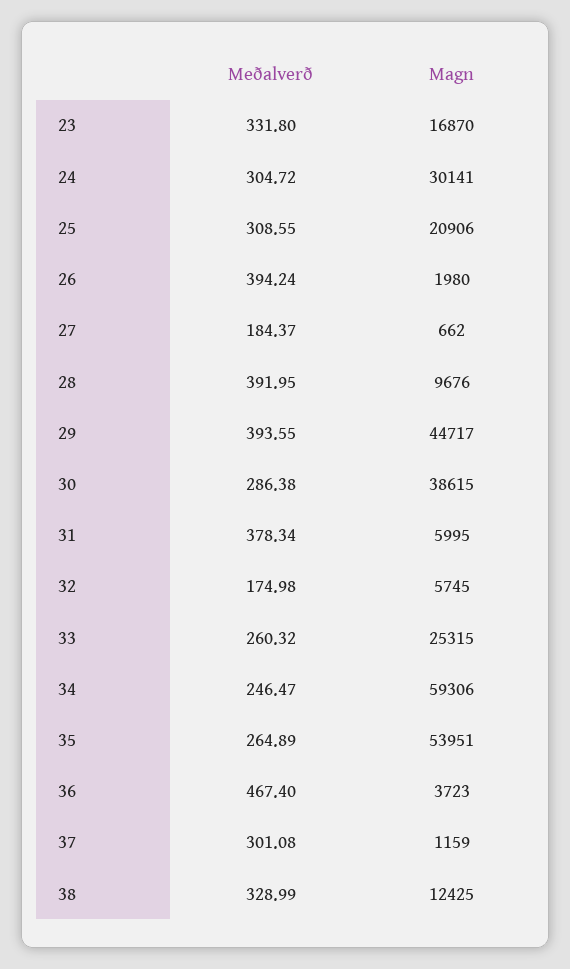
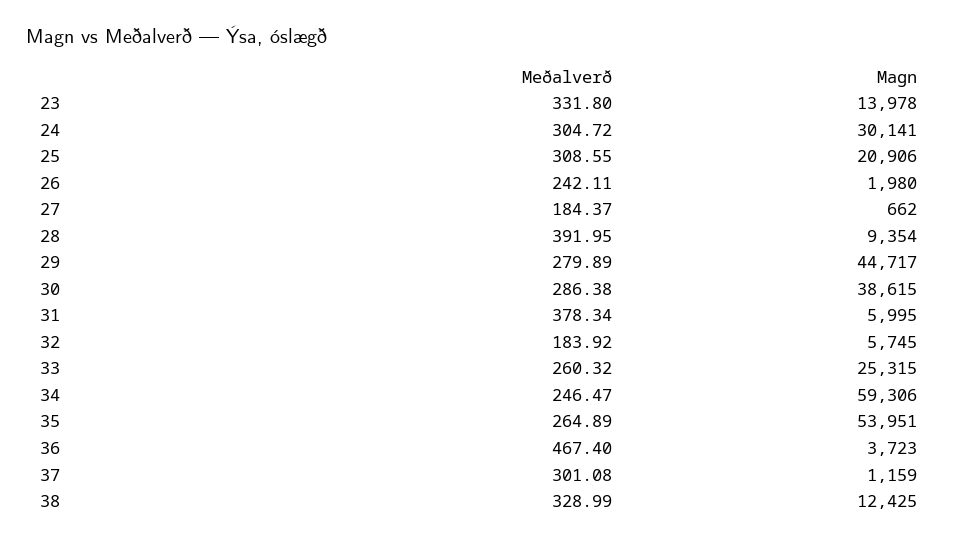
Magn, 23: 16870 -> 13978
Meðalverð, 26: 394.24 -> 242.11
Magn, 28: 9676 -> 9354
Meðalverð, 29: 393.55 -> 279.89
Meðalverð, 32: 174.98 -> 183.92

